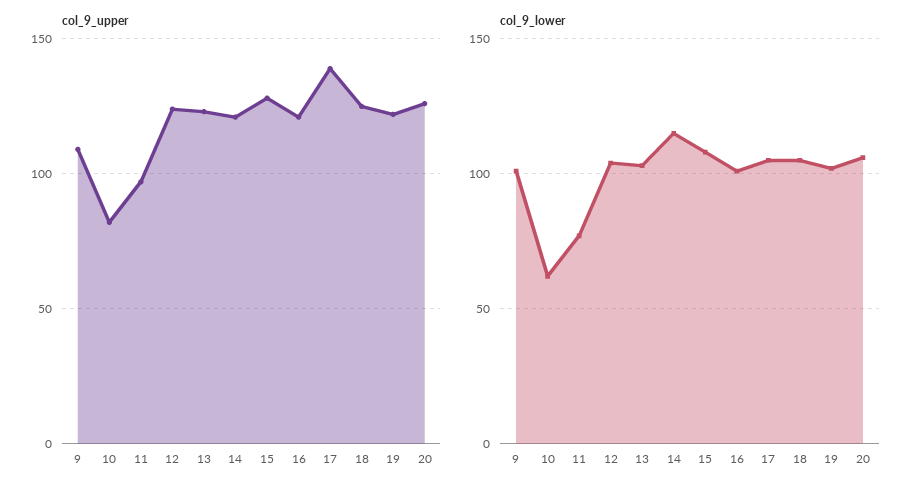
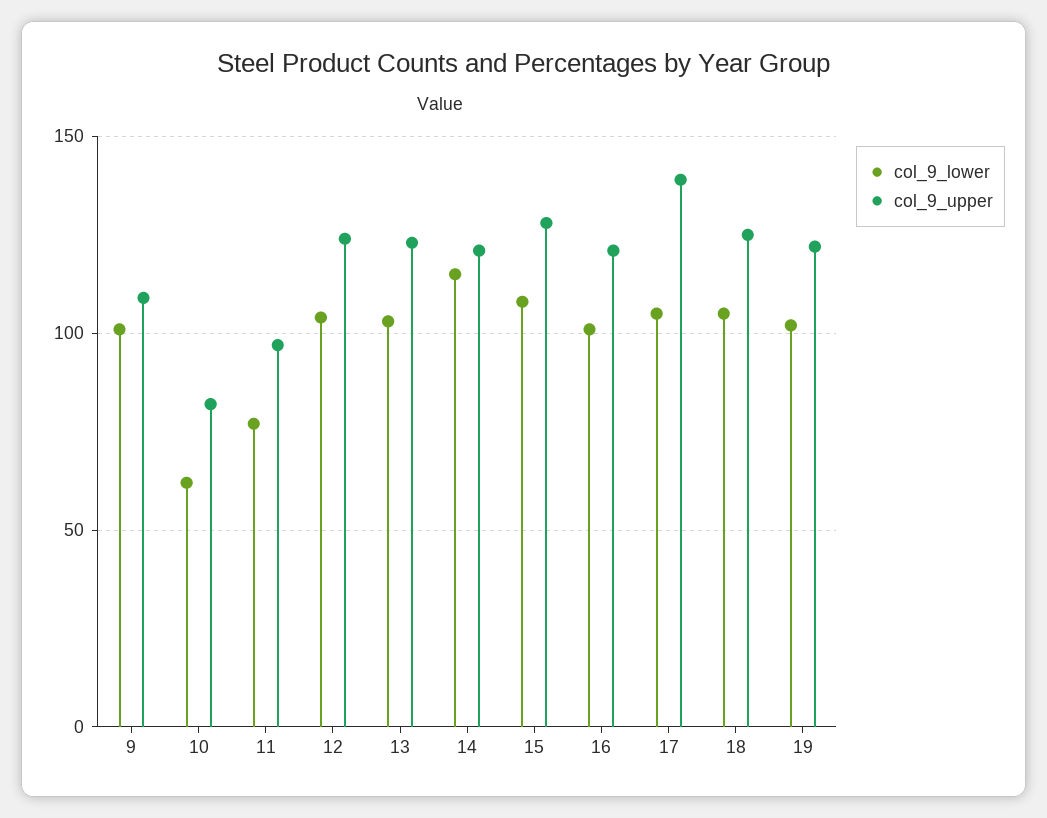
col_9_upper, 20: 125 -> none
col_9_lower, 20: 105 -> none

